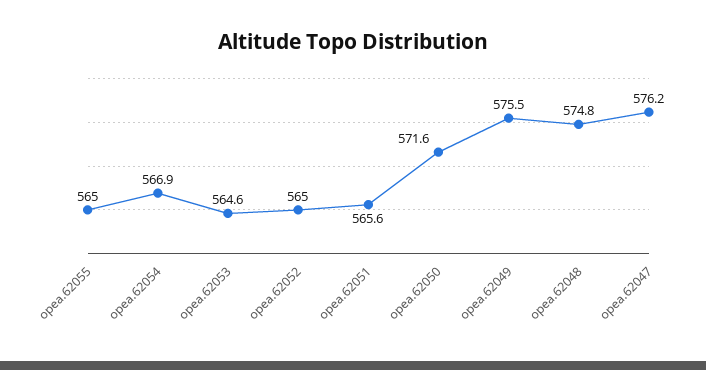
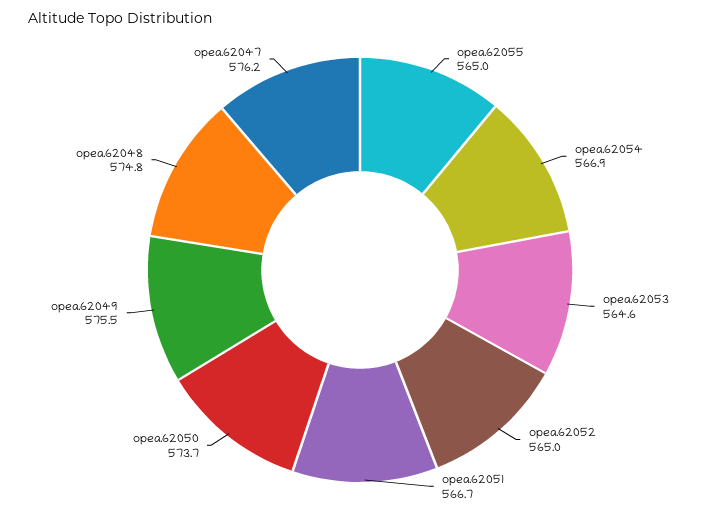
opea.62051: 565.6 -> 566.7
opea.62050: 571.6 -> 573.7

